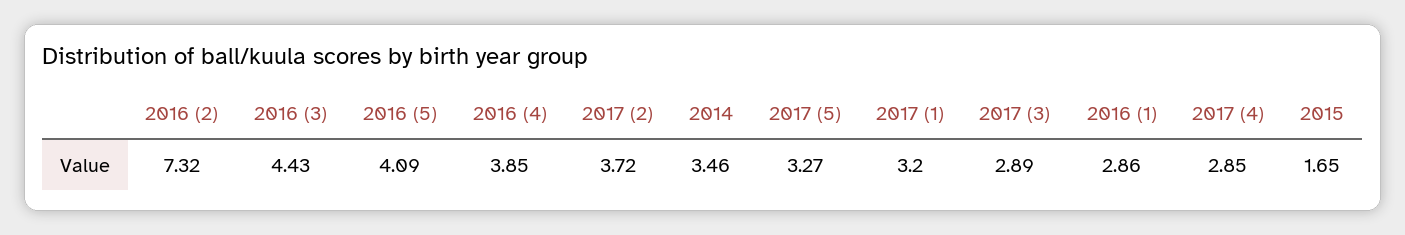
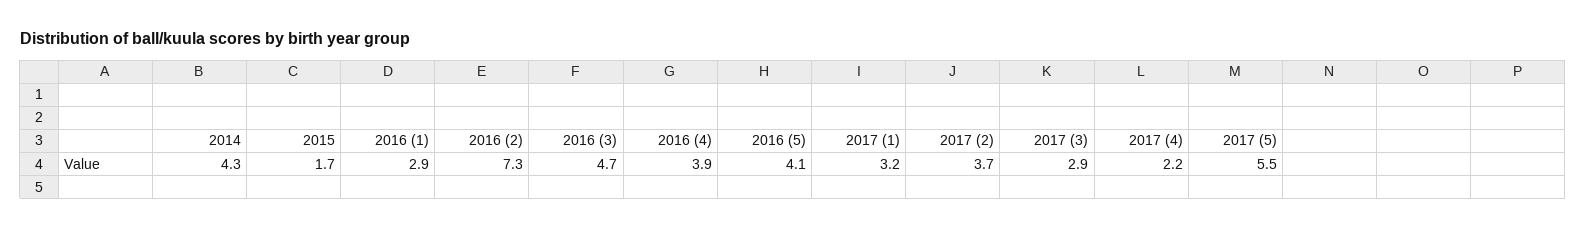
2016 (3): 4.43 -> 4.7
2014: 3.46 -> 4.3
2017 (5): 3.27 -> 5.5
2017 (4): 2.85 -> 2.2

